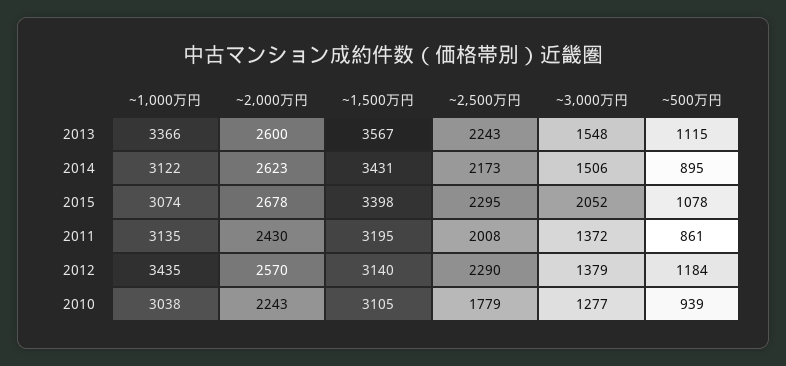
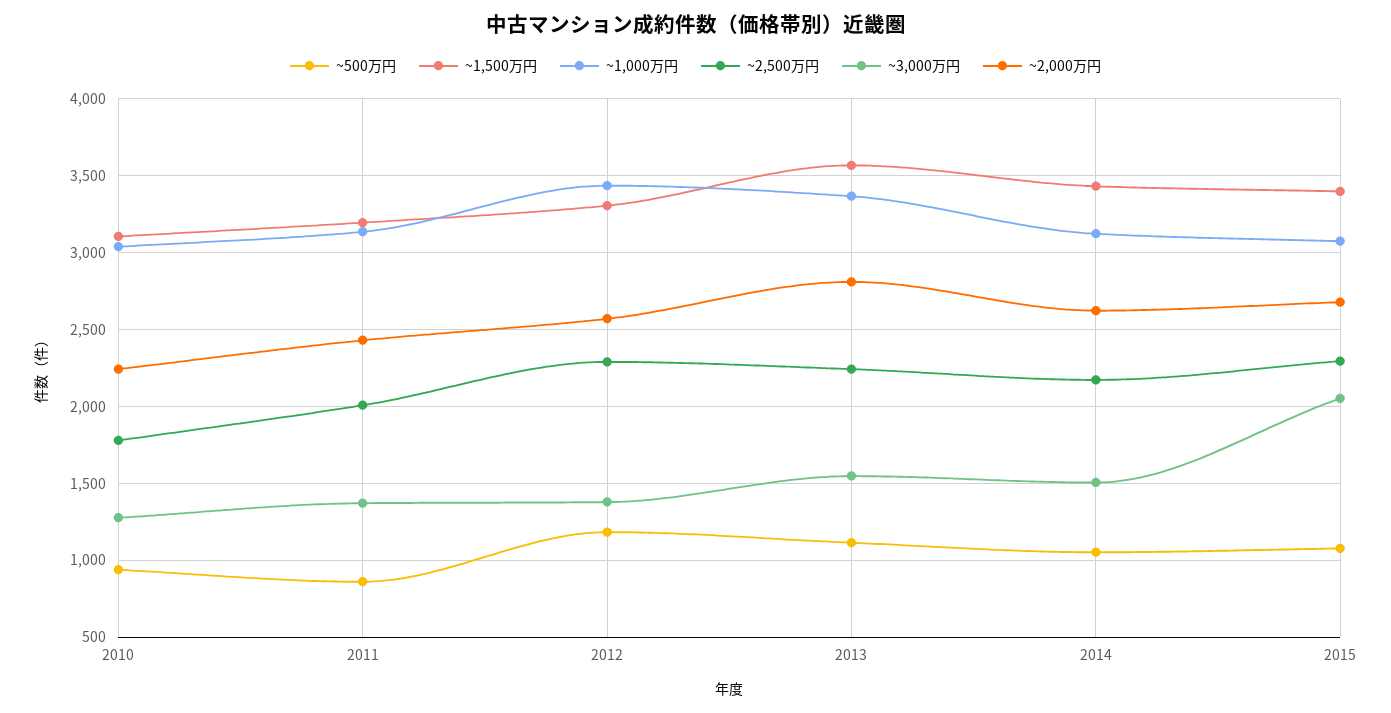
~2,000万円, 2013: 2600 -> 2800
~500万円, 2014: 895 -> 1050
~1,500万円, 2012: 3140 -> 3300

